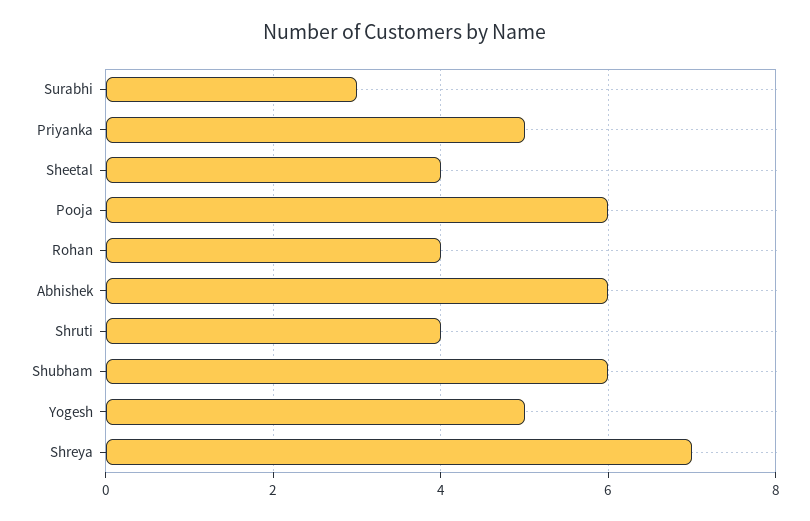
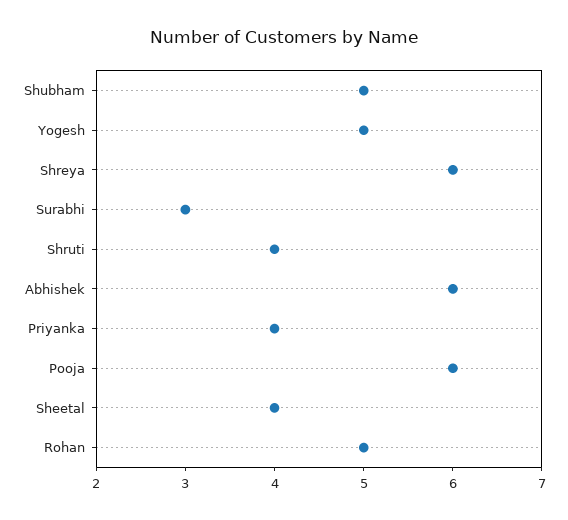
Priyanka: 5 -> 4
Rohan: 4 -> 5
Shubham: 6 -> 5
Shreya: 7 -> 6

